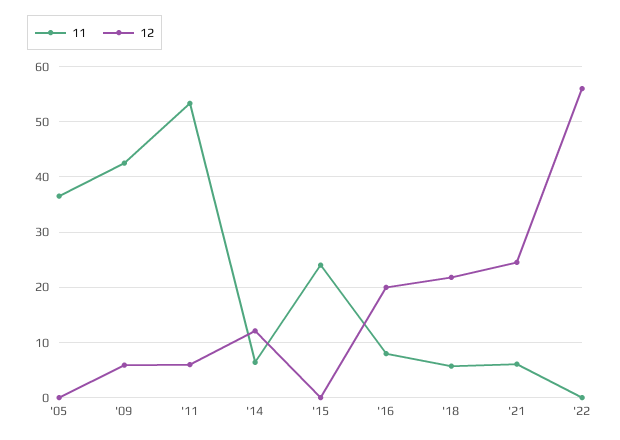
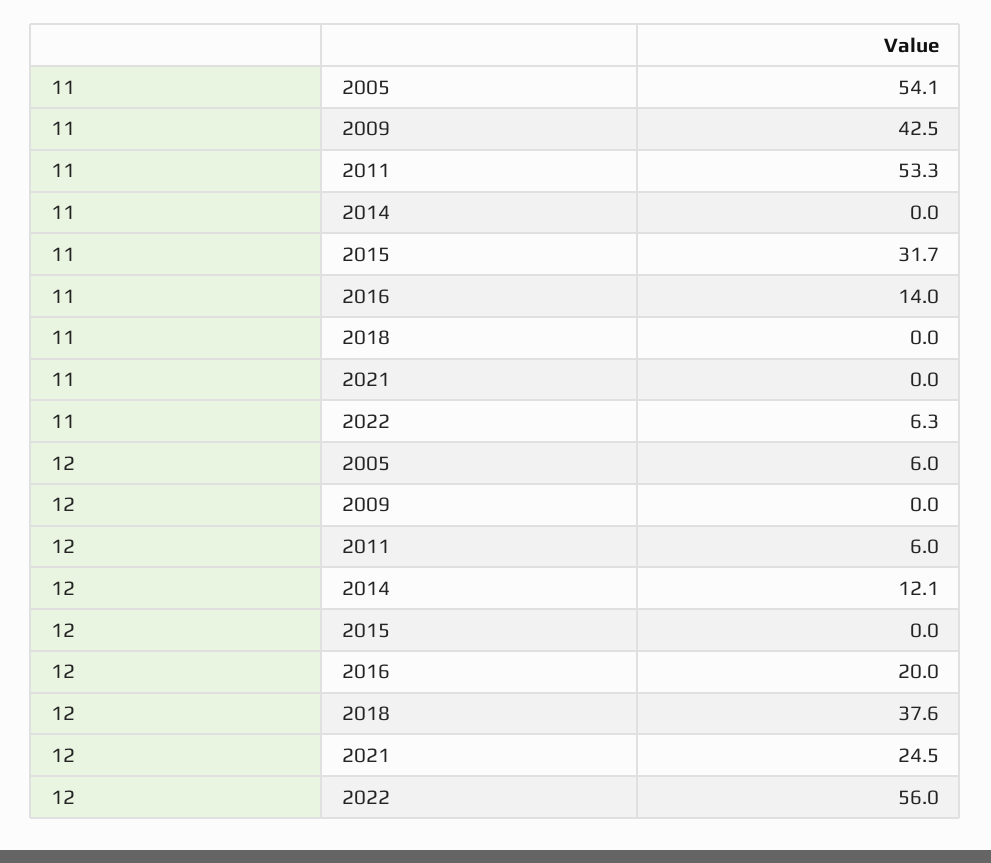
11, '05: 36 -> 54.1
12, '05: 0 -> 6
12, '09: 6 -> 0
11, '14: 6 -> 0
11, '15: 24 -> 31.7
11, '16: 8 -> 14
11, '18: 6 -> 0
12, '18: 22 -> 37.6
11, '21: 6 -> 0
11, '22: 0 -> 6.3

